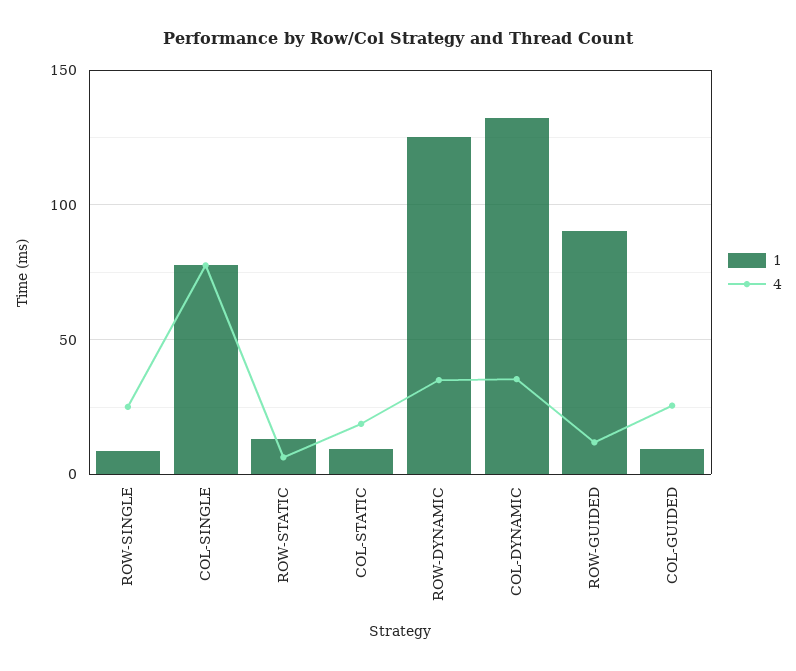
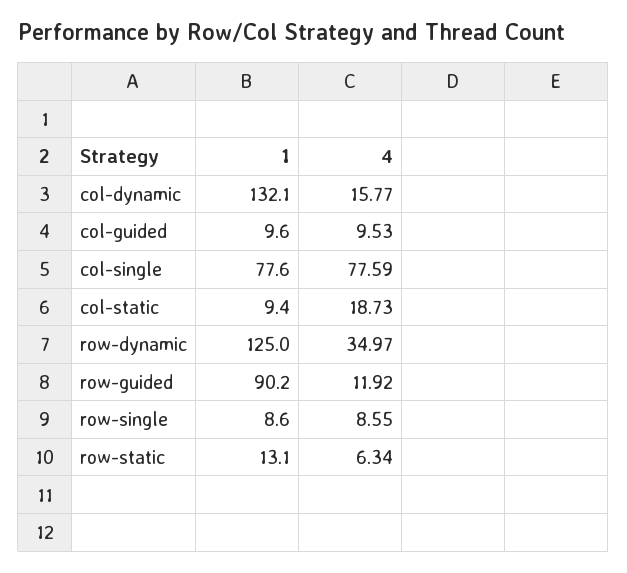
4, ROW-SINGLE: 25 -> 8.55
4, COL-DYNAMIC: 35 -> 15.77
4, COL-GUIDED: 25 -> 9.53

